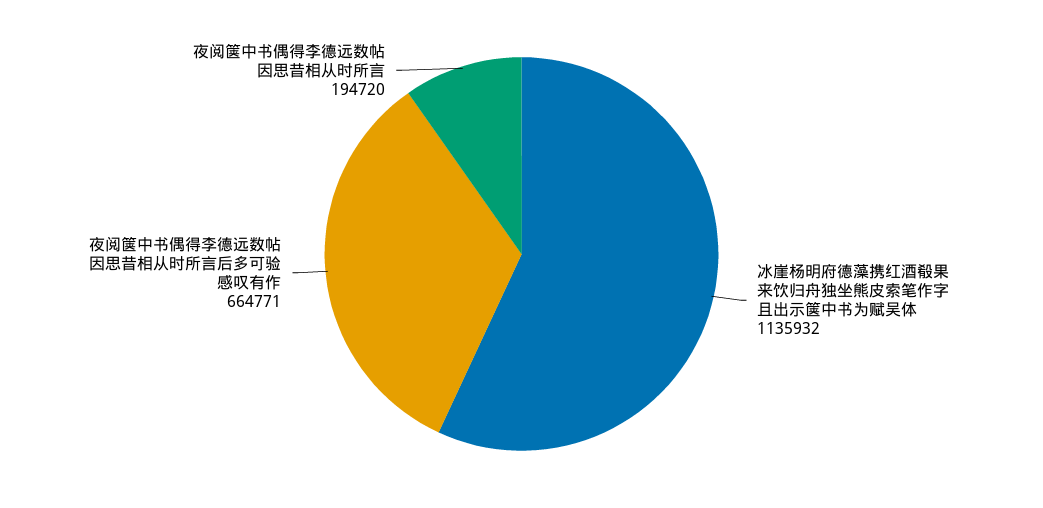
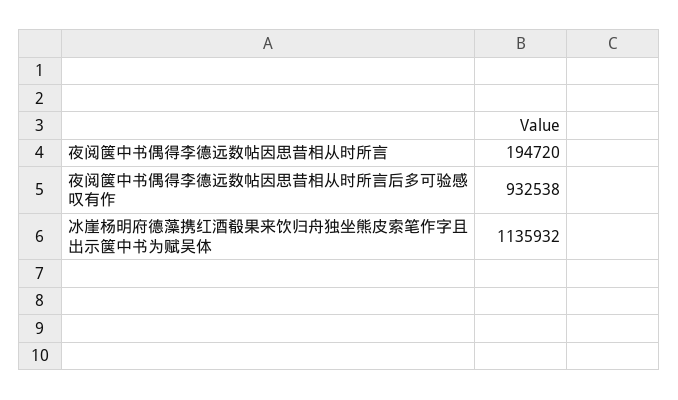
夜阅箧中书偶得李德远数帖因思昔相从时所言后多可验感叹有作: 664771 -> 932538

